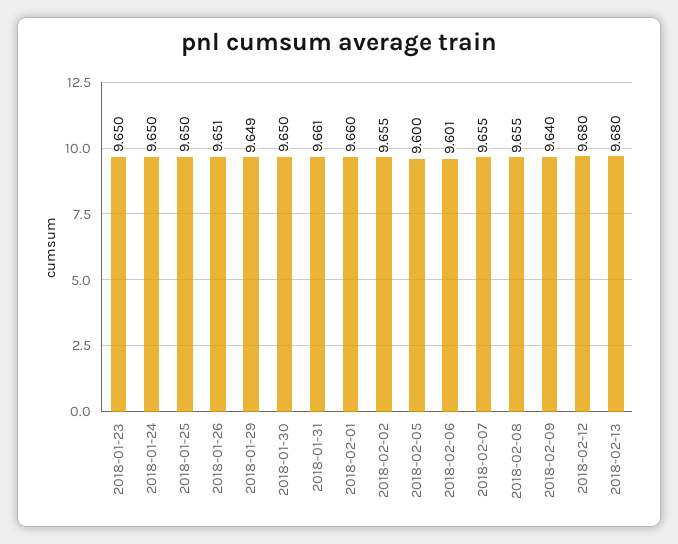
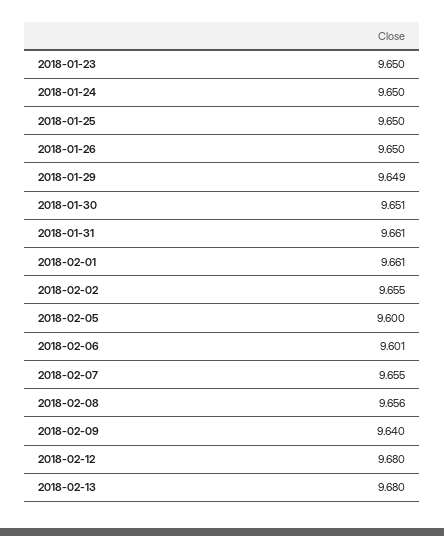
2018-01-26: 9.651 -> 9.65
2018-01-30: 9.65 -> 9.651
2018-02-01: 9.66 -> 9.661
2018-02-08: 9.655 -> 9.656

